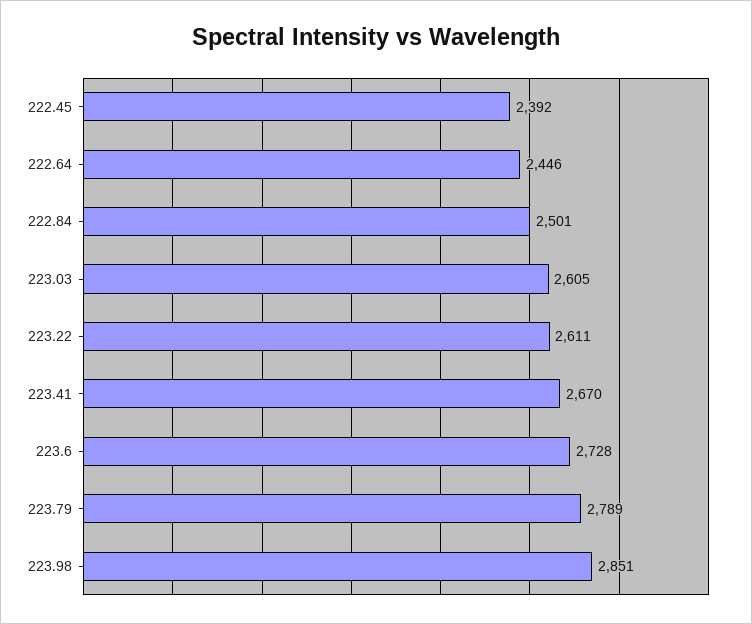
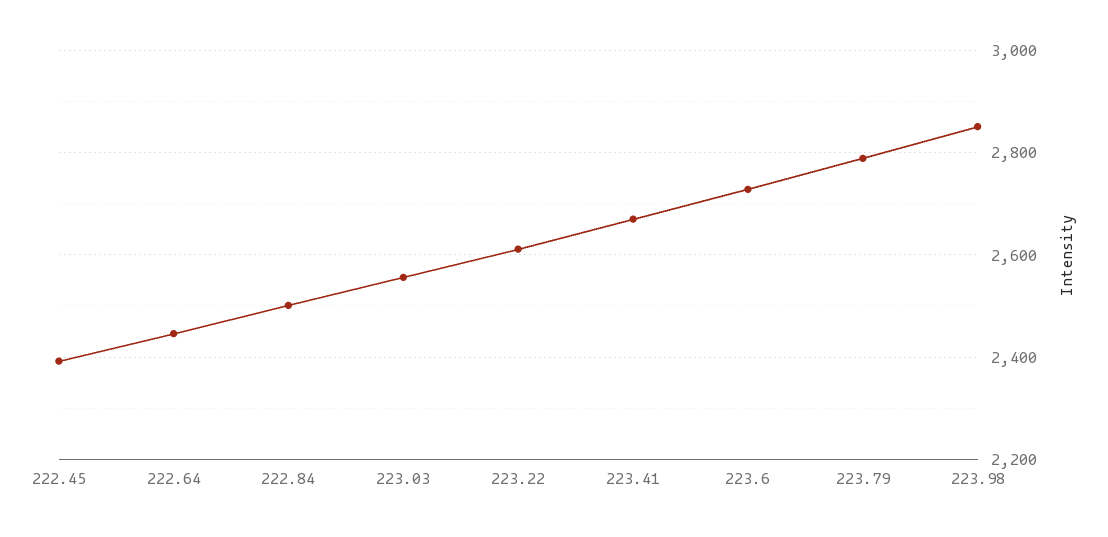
223.03: 2605 -> 2560

